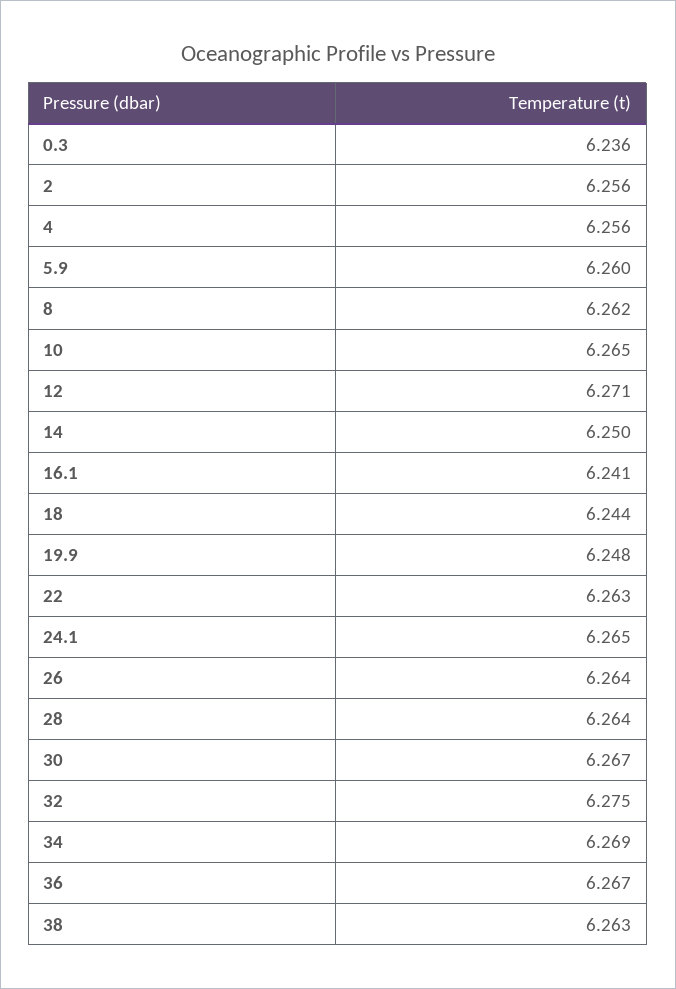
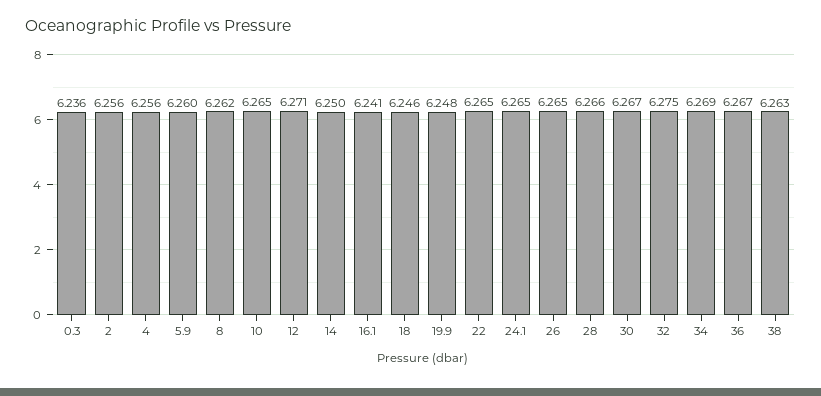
18: 6.244 -> 6.246
22: 6.263 -> 6.265
26: 6.264 -> 6.265
28: 6.264 -> 6.266

